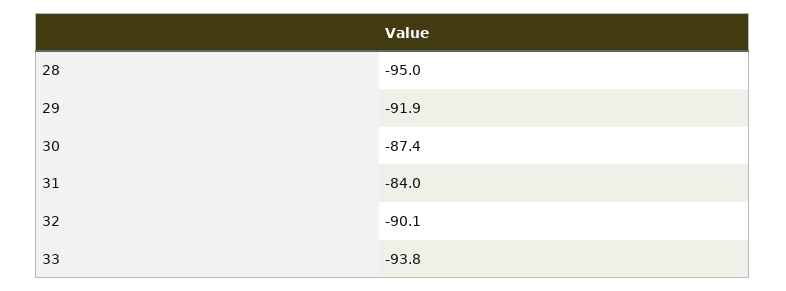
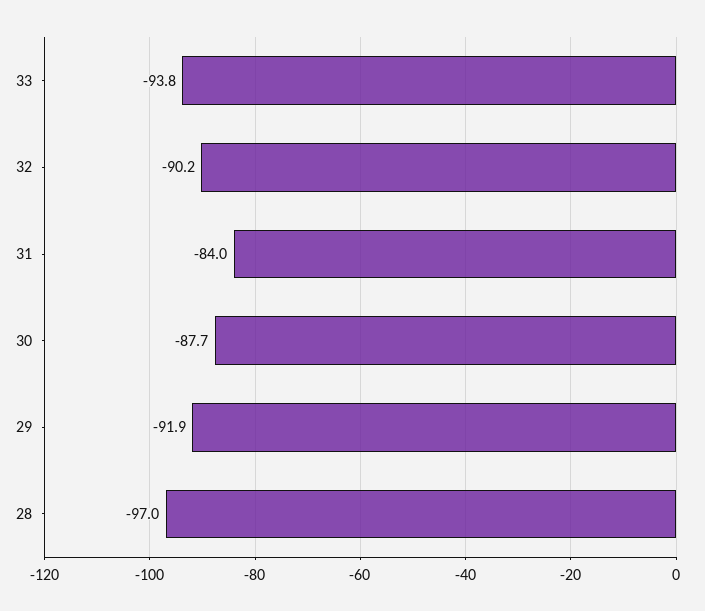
28: -95 -> -97
30: -87.4 -> -87.7
32: -90.1 -> -90.2

